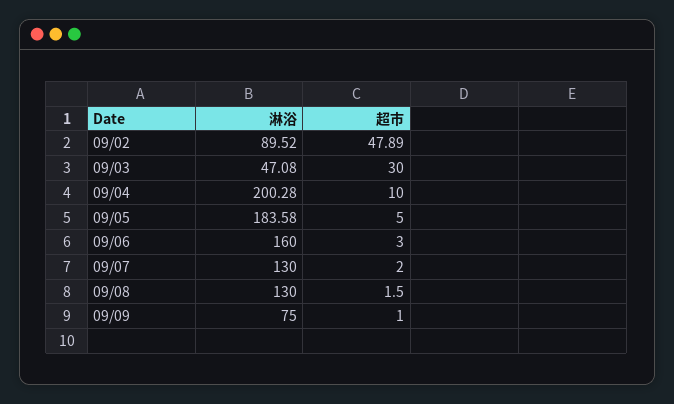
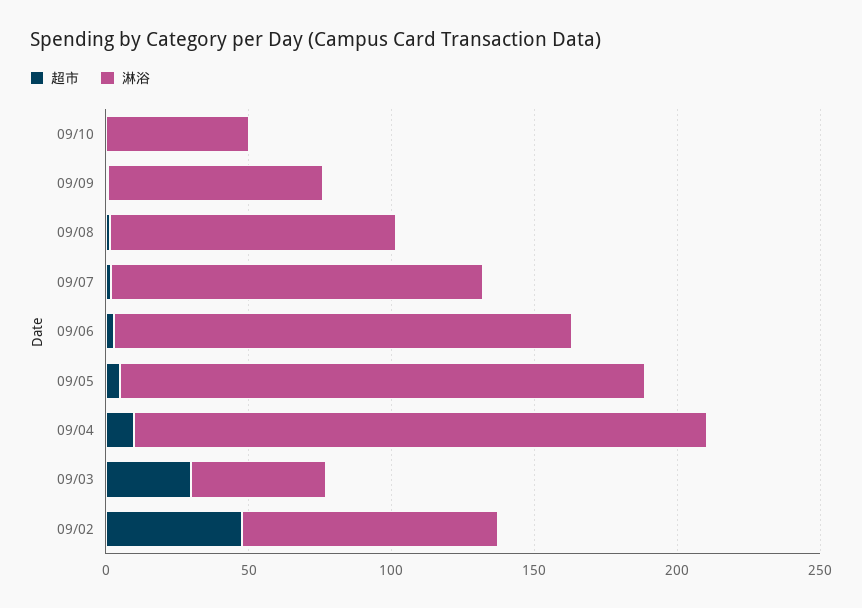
淋浴, 09/08: 130 -> 100
超市, 09/10: none -> 0
淋浴, 09/10: none -> 50

